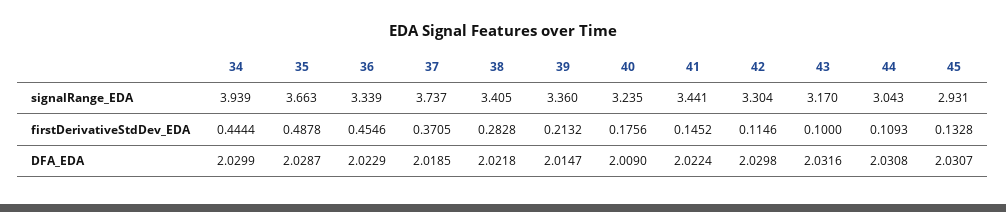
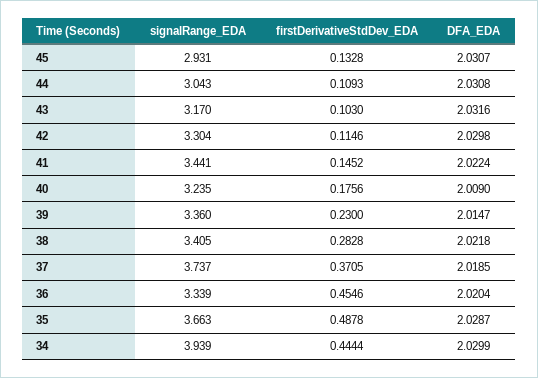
39, firstDerivativeStdDev_EDA: 0.2132 -> 0.23
43, firstDerivativeStdDev_EDA: 0.1 -> 0.103
36, DFA_EDA: 2.0229 -> 2.0204

